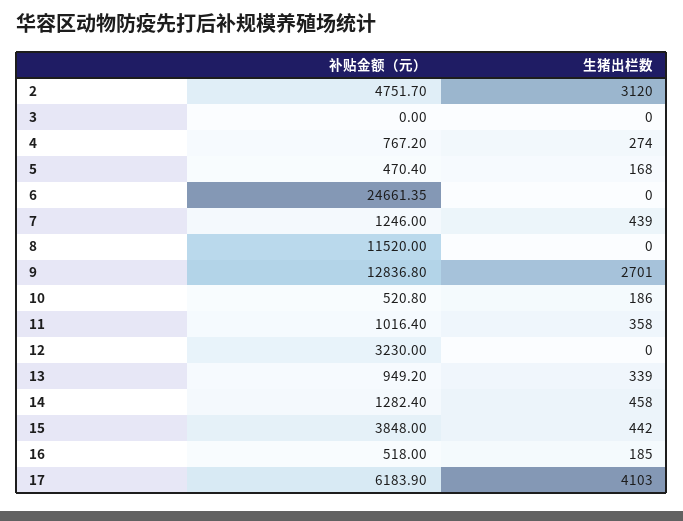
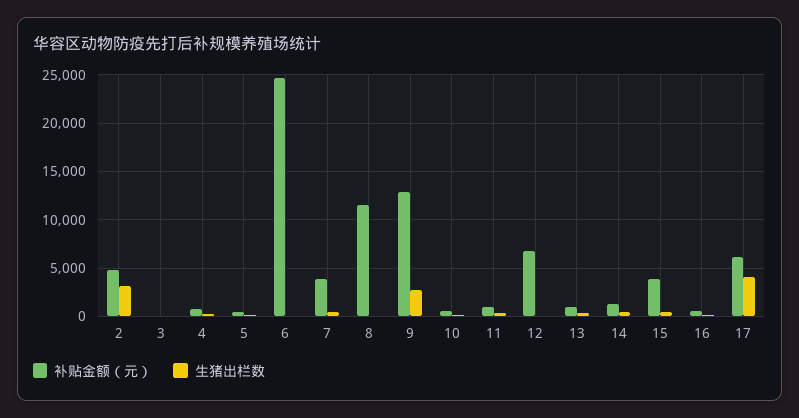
补贴金额（元）, 7: 1246 -> 4000
补贴金额（元）, 12: 3230 -> 7000

